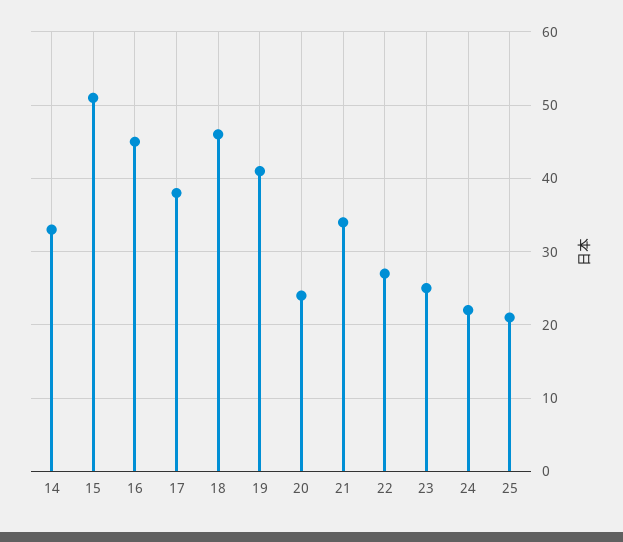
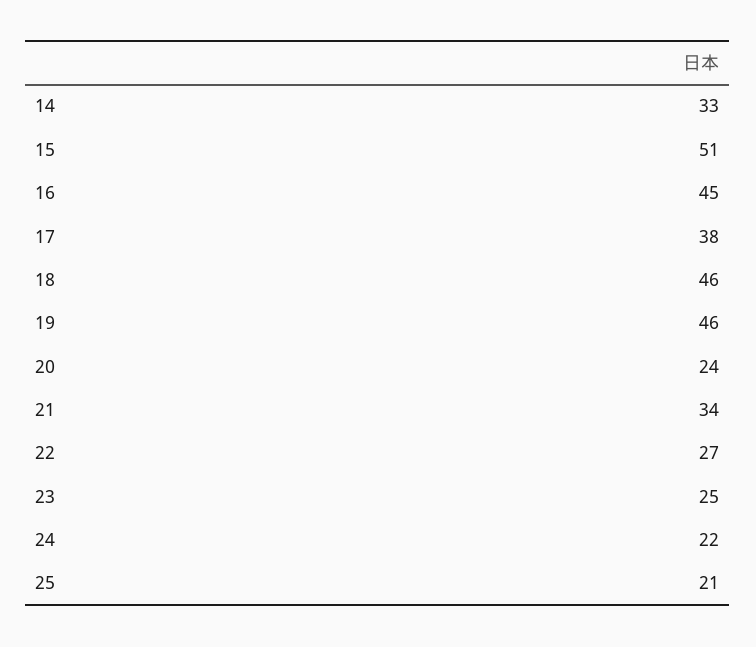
19: 41 -> 46

